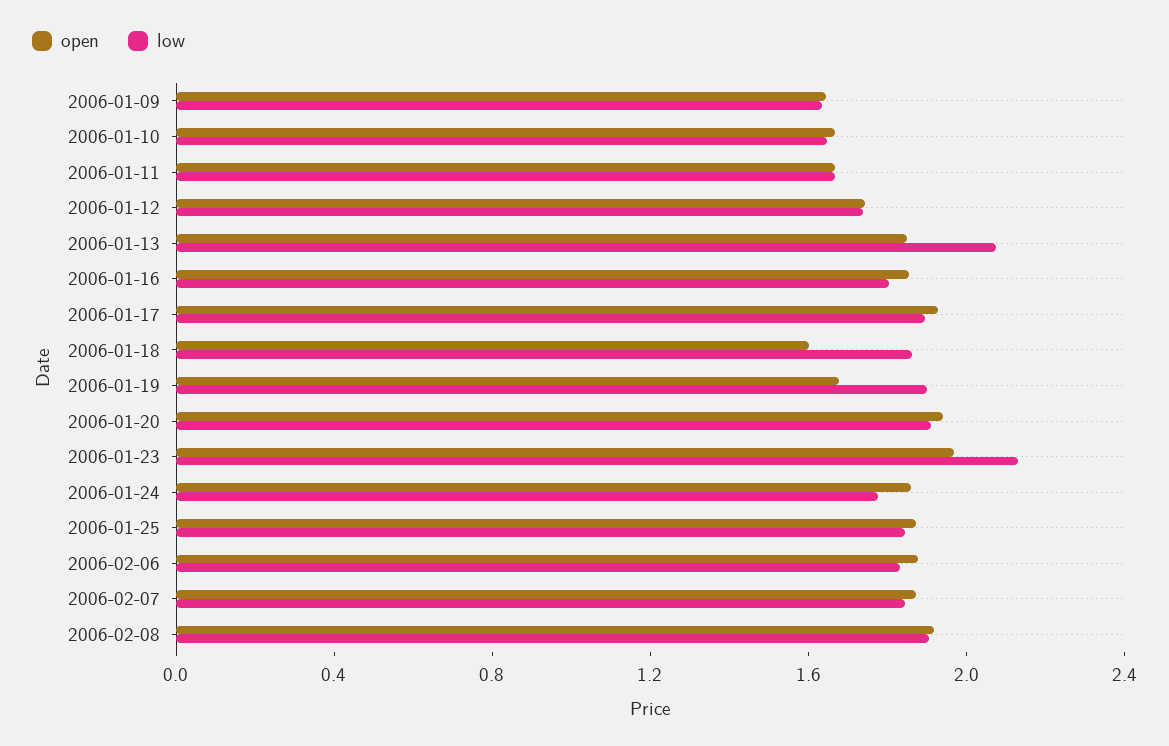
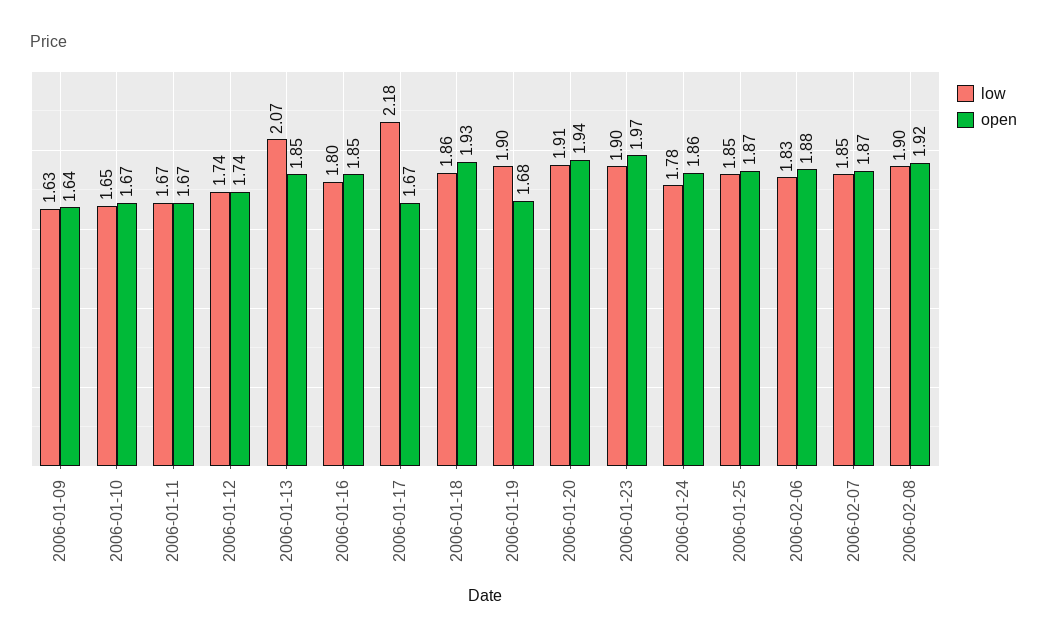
open, 2006-01-17: 1.9 -> 1.67
low, 2006-01-17: 1.9 -> 2.18
open, 2006-01-18: 1.6 -> 1.93
low, 2006-01-23: 2.1 -> 1.9

